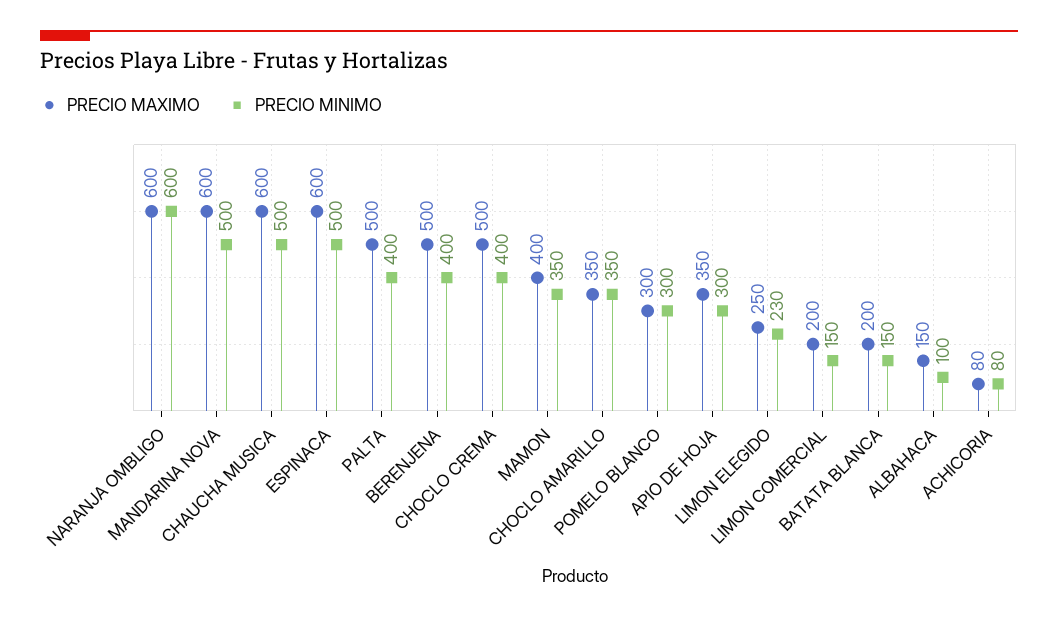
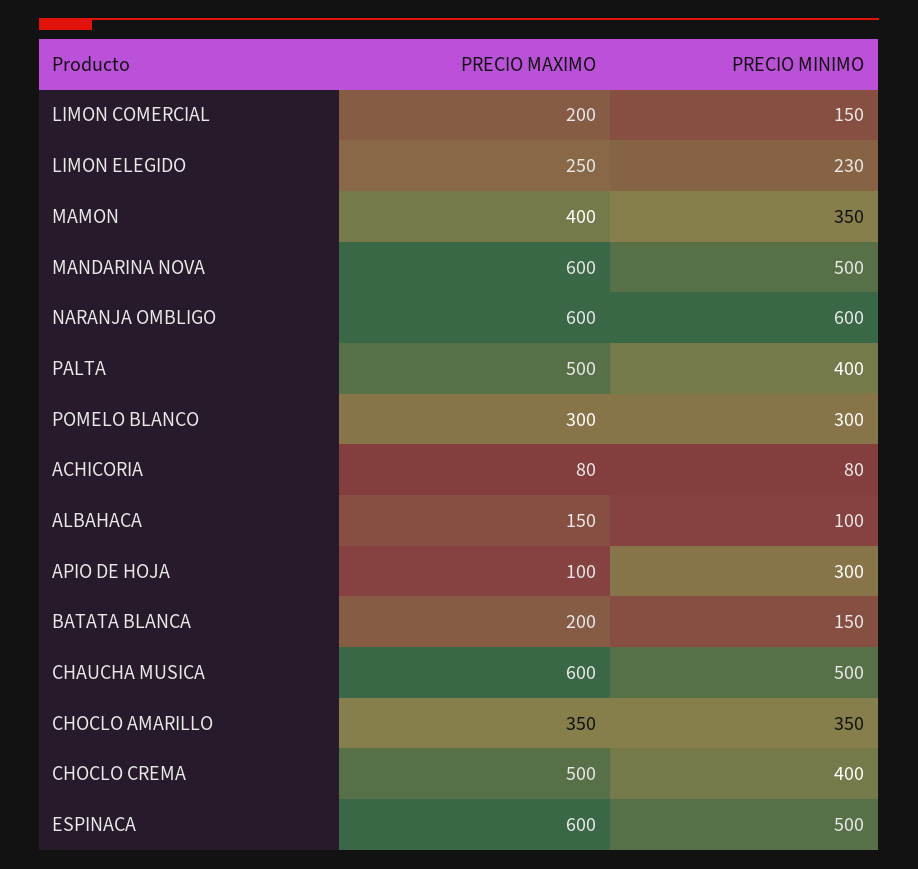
PRECIO MAXIMO, BERENJENA: 500 -> none
PRECIO MINIMO, BERENJENA: 400 -> none
PRECIO MAXIMO, APIO DE HOJA: 350 -> 100

